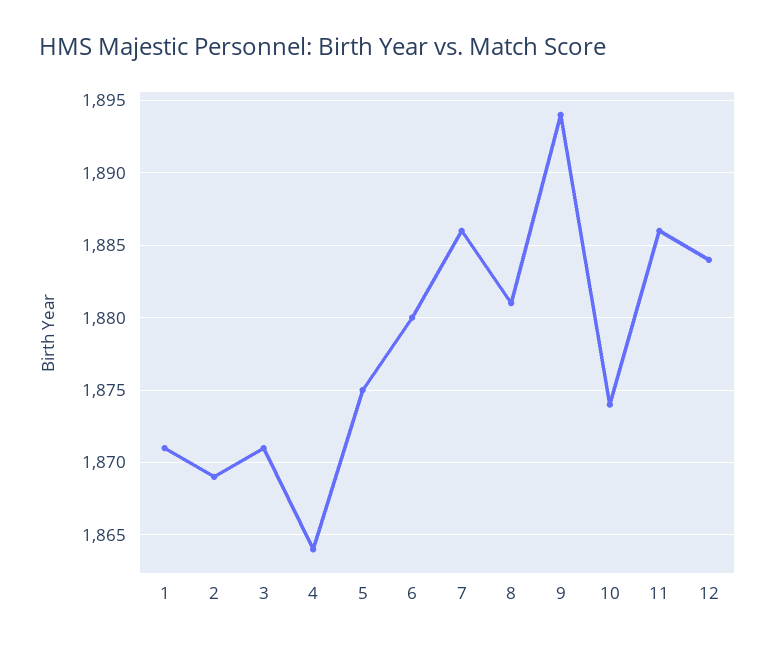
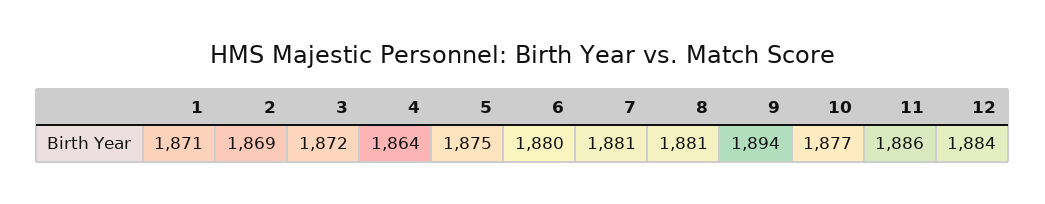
3: 1871 -> 1872
7: 1886 -> 1881
10: 1874 -> 1877

